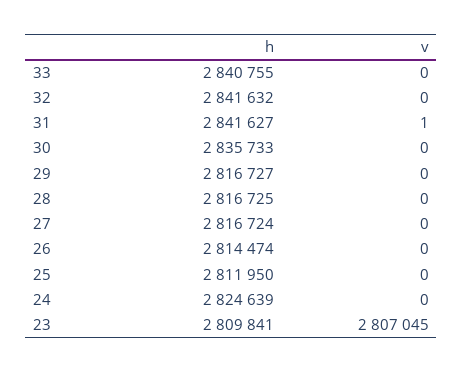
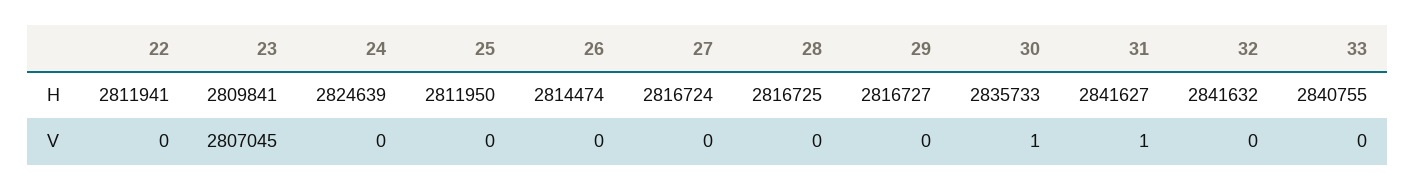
v, 30: 0 -> 1
h, 22: none -> 2811941
v, 22: none -> 0

